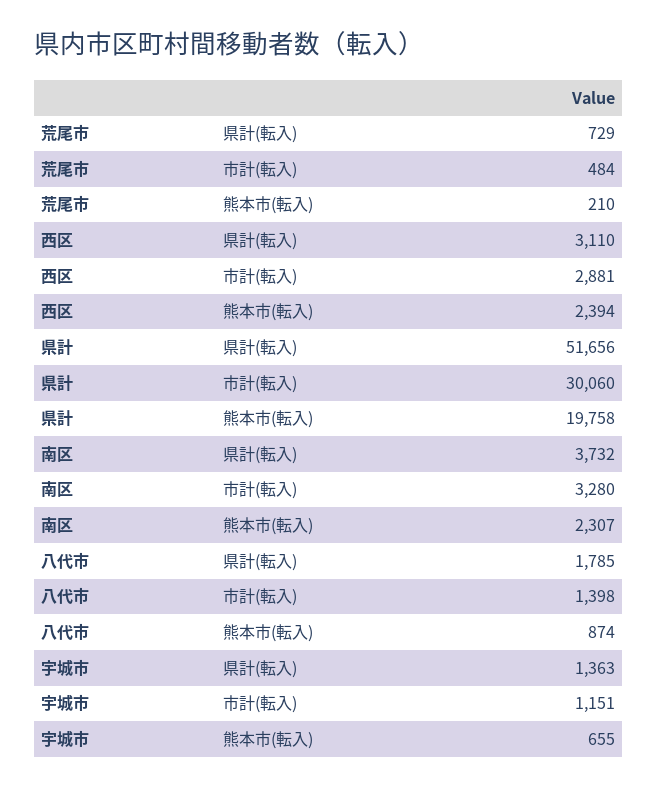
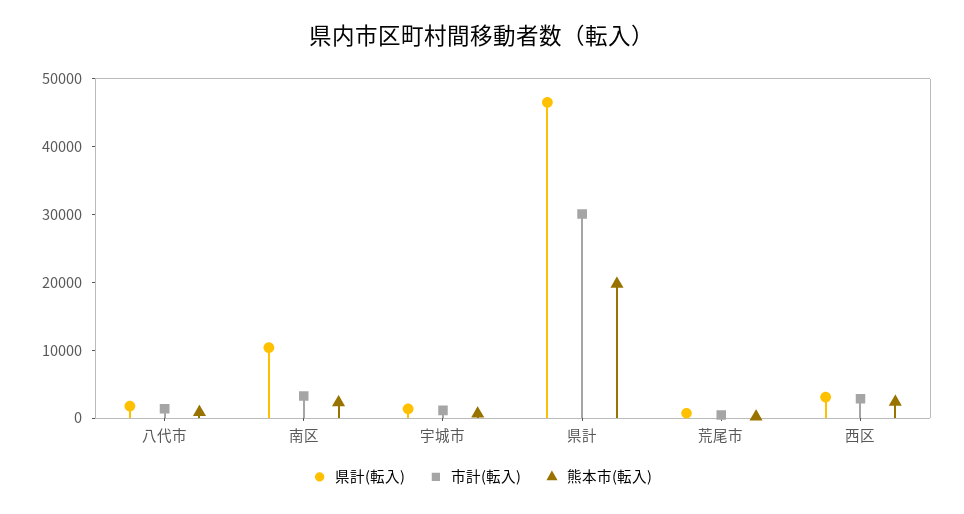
県計(転入), 県計: 51656 -> 46000
県計(転入), 南区: 3732 -> 10000

